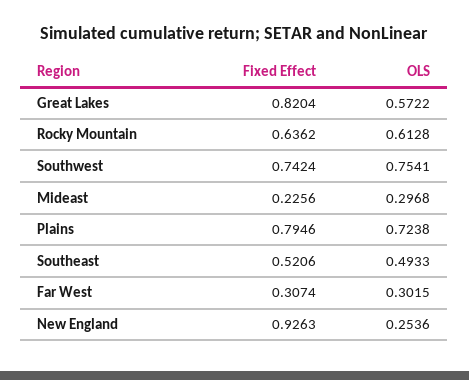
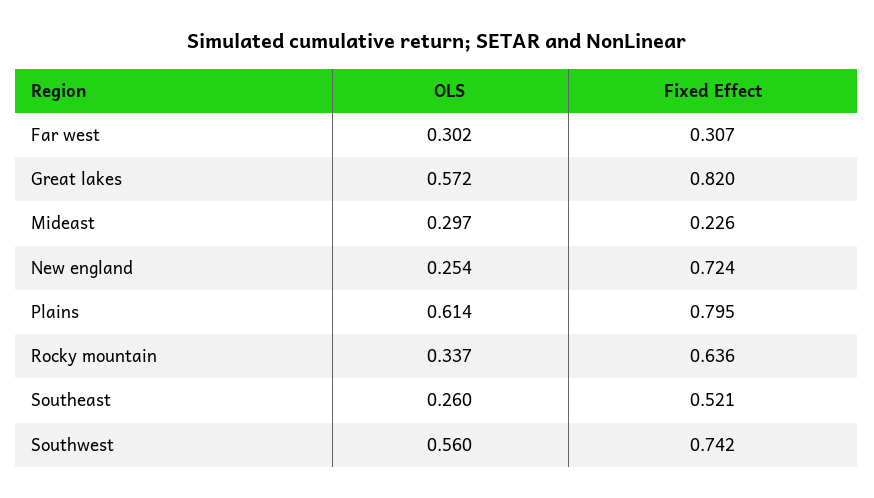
OLS, Rocky Mountain: 0.6128 -> 0.337
OLS, Southwest: 0.7541 -> 0.56
OLS, Plains: 0.7238 -> 0.614
OLS, Southeast: 0.4933 -> 0.26
Fixed Effect, New England: 0.9263 -> 0.724

